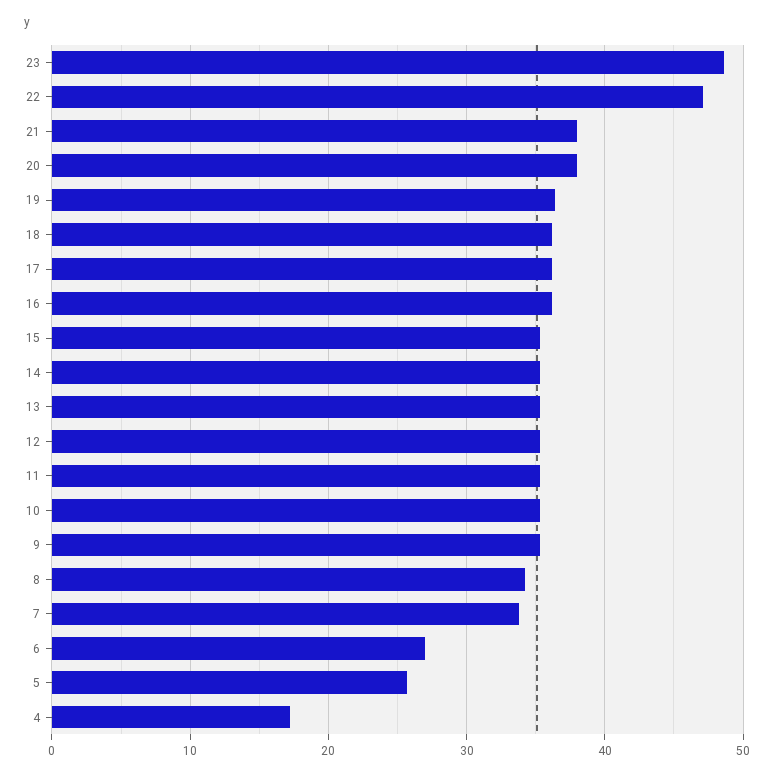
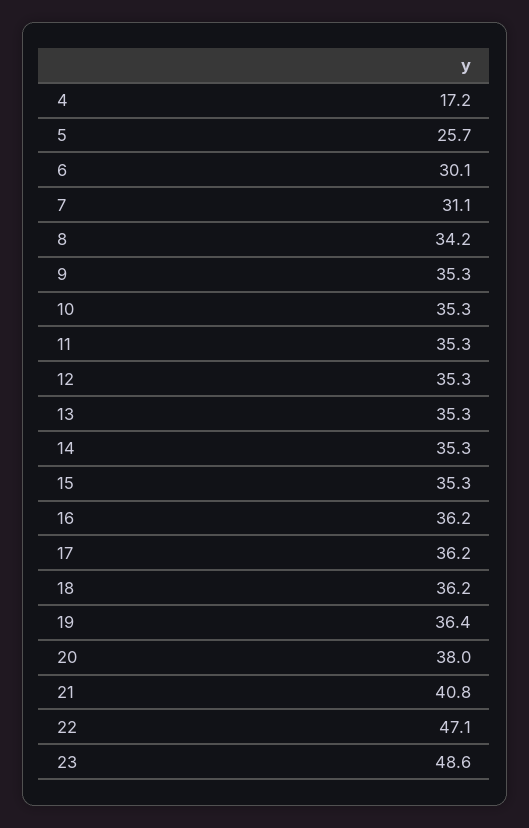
21: 38 -> 40.8
7: 34 -> 31.1
6: 27 -> 30.1

